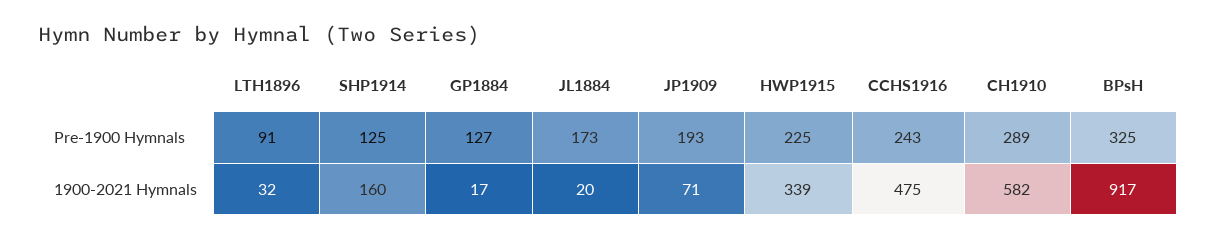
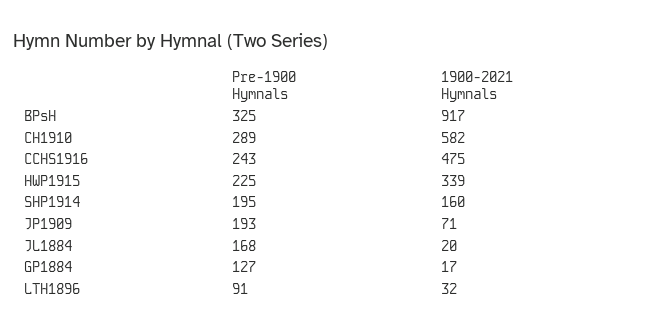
SHP1914, Pre-1900 Hymnals: 125 -> 195
JL1884, Pre-1900 Hymnals: 173 -> 168

